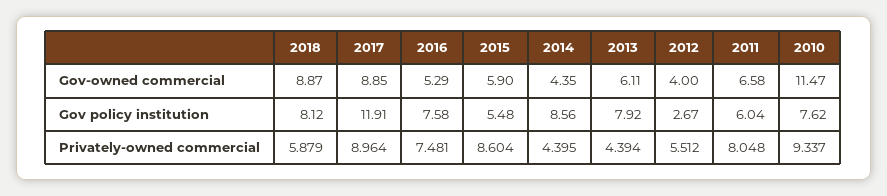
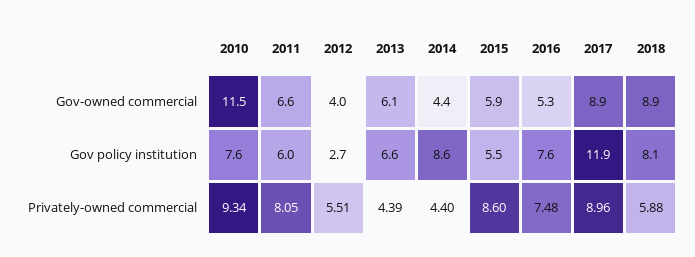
2013, Gov policy institution: 7.92 -> 6.6

